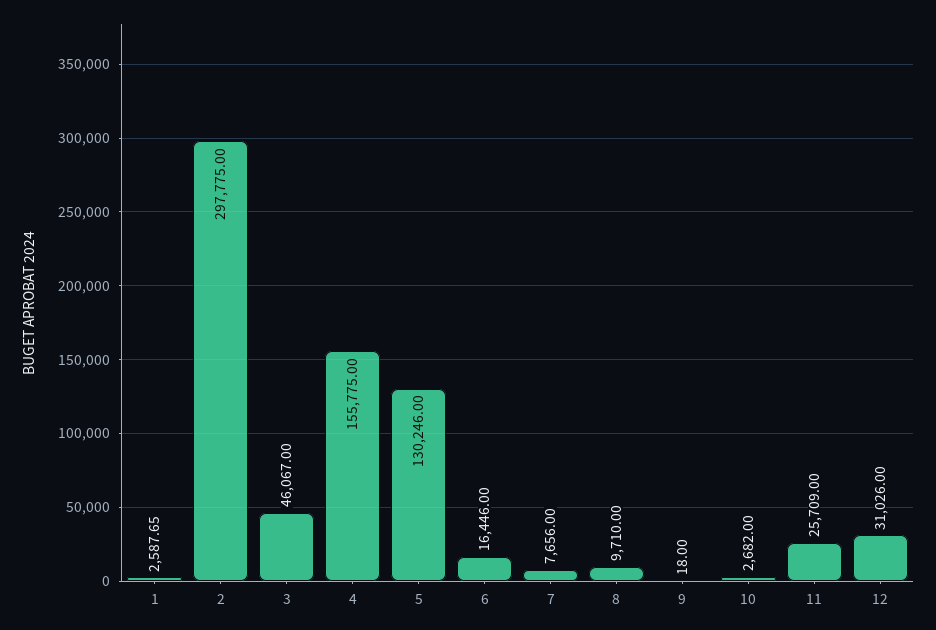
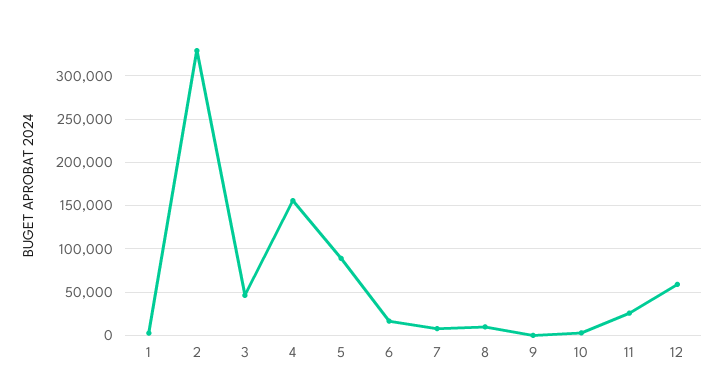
2: 297775 -> 330000
5: 130246 -> 90000
12: 31026 -> 60000

